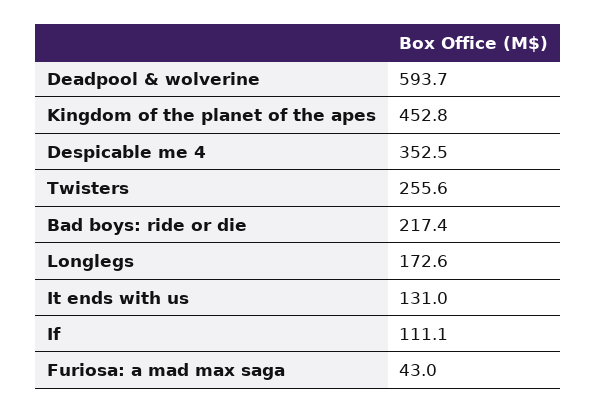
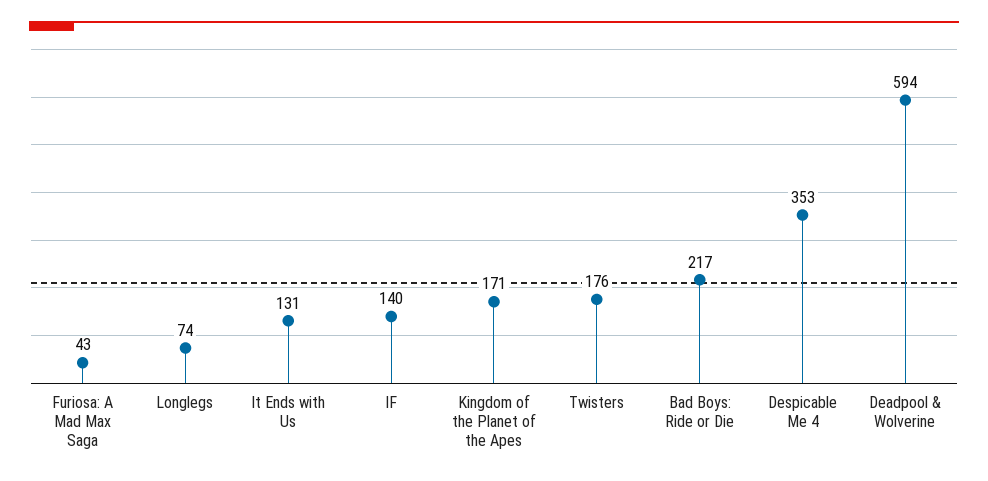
Kingdom of the planet of the apes: 452.8 -> 171
Twisters: 255.6 -> 176
Longlegs: 172.6 -> 74
If: 111.1 -> 140

